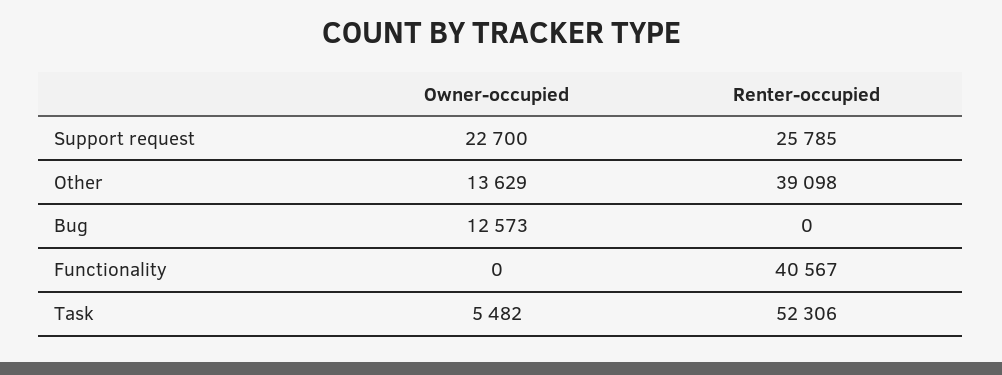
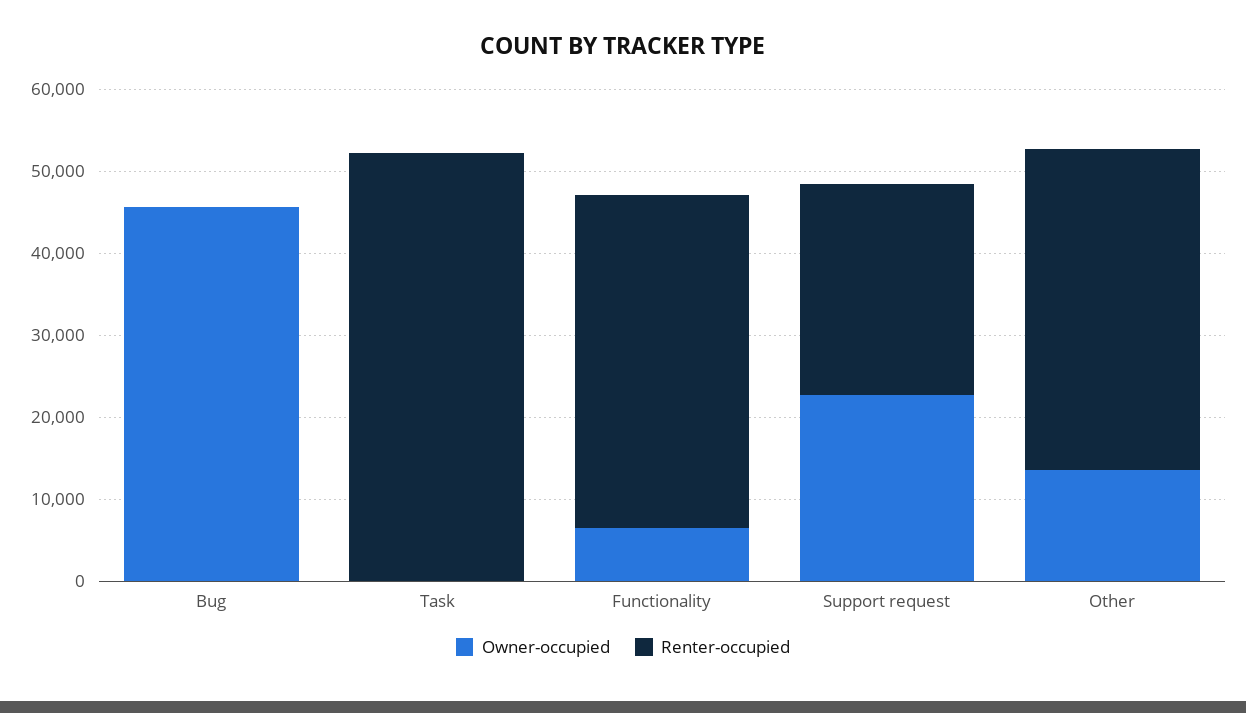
Owner-occupied, Bug: 12573 -> 46000
Owner-occupied, Functionality: 0 -> 6000
Owner-occupied, Task: 5482 -> 0

